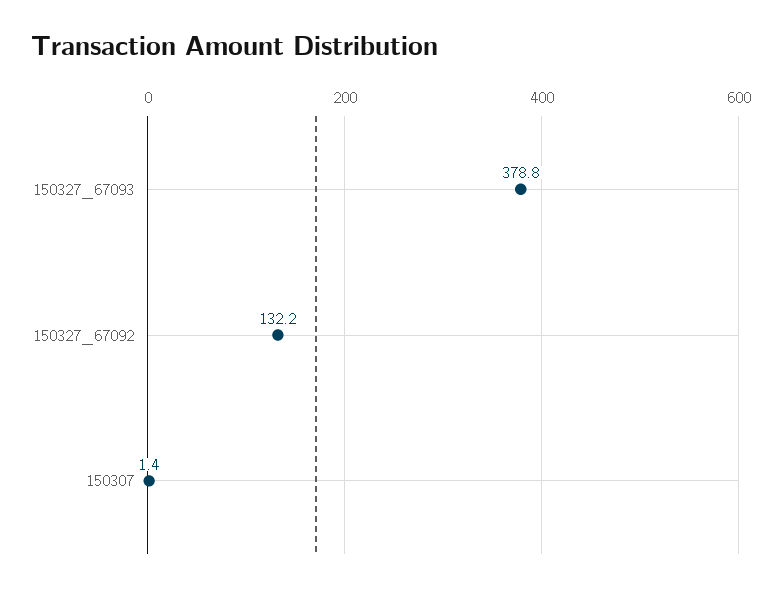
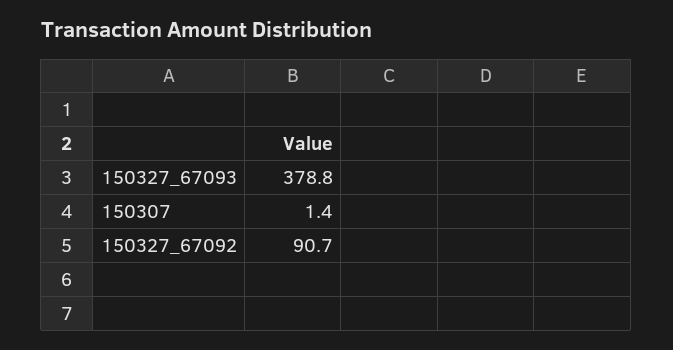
150327_67092: 132.2 -> 90.7

